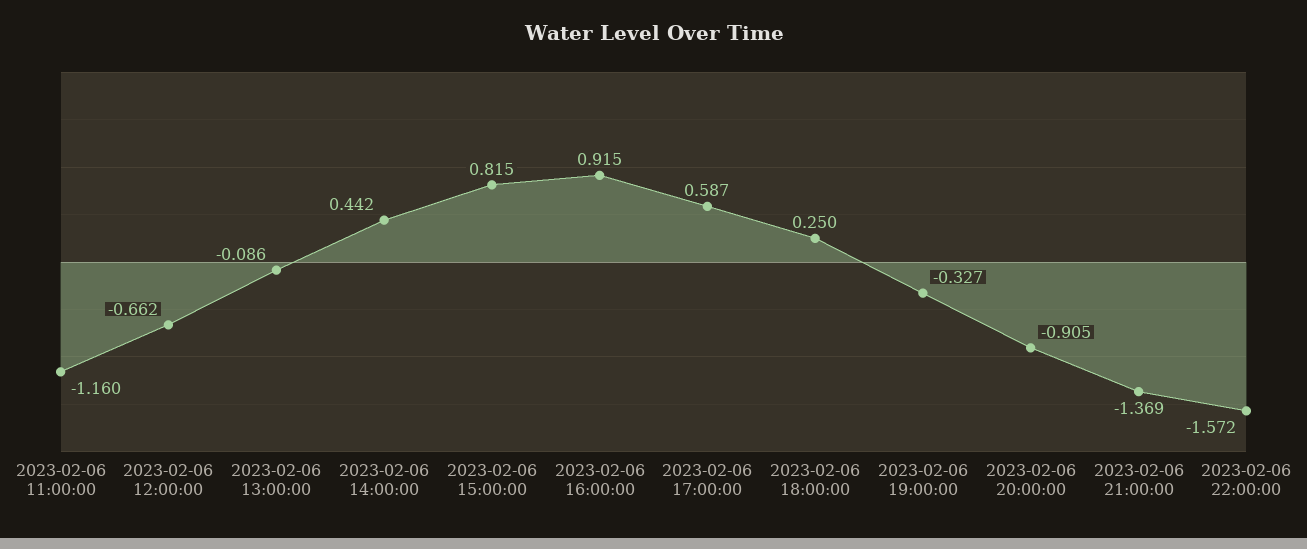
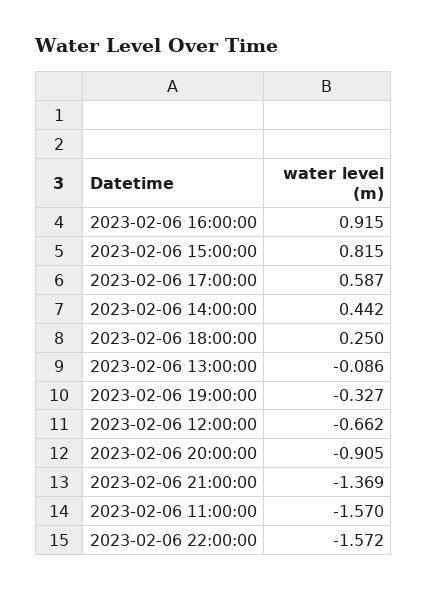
2023-02-06 11:00:00: -1.16 -> -1.57

